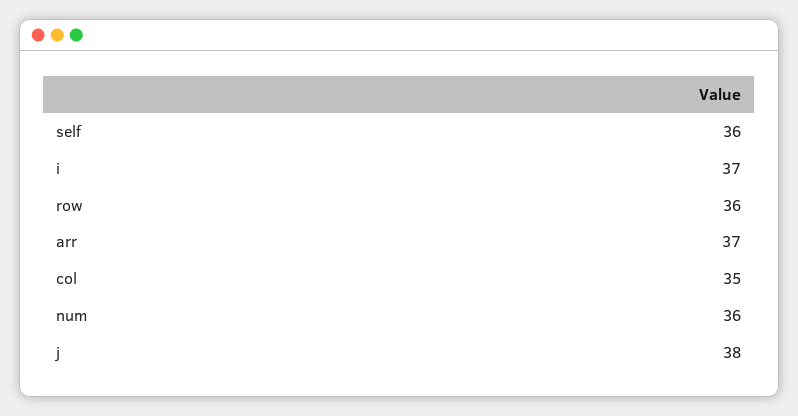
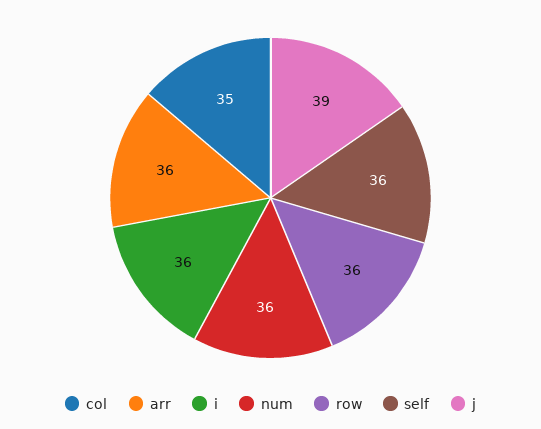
i: 37 -> 36
arr: 37 -> 36
j: 38 -> 39

